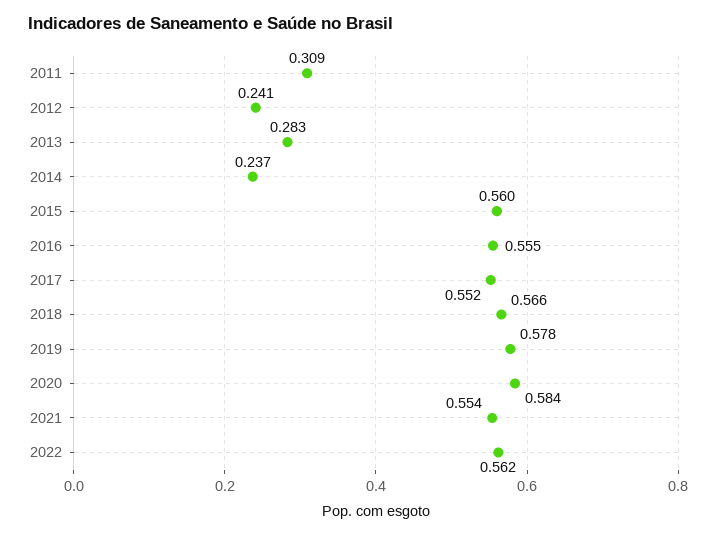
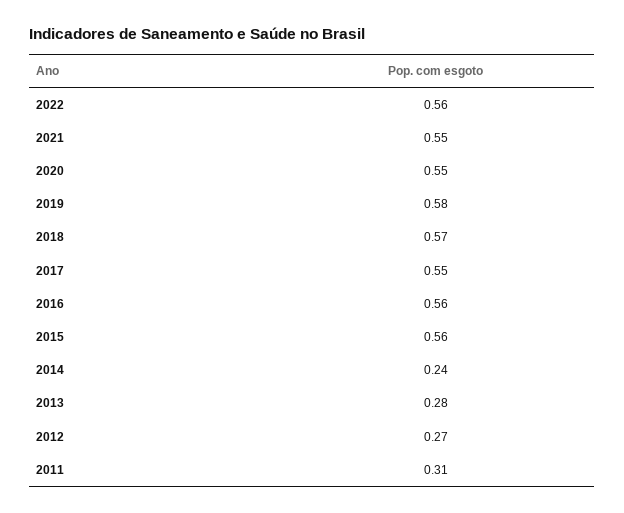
2012: 0.241 -> 0.27
2020: 0.584 -> 0.55

